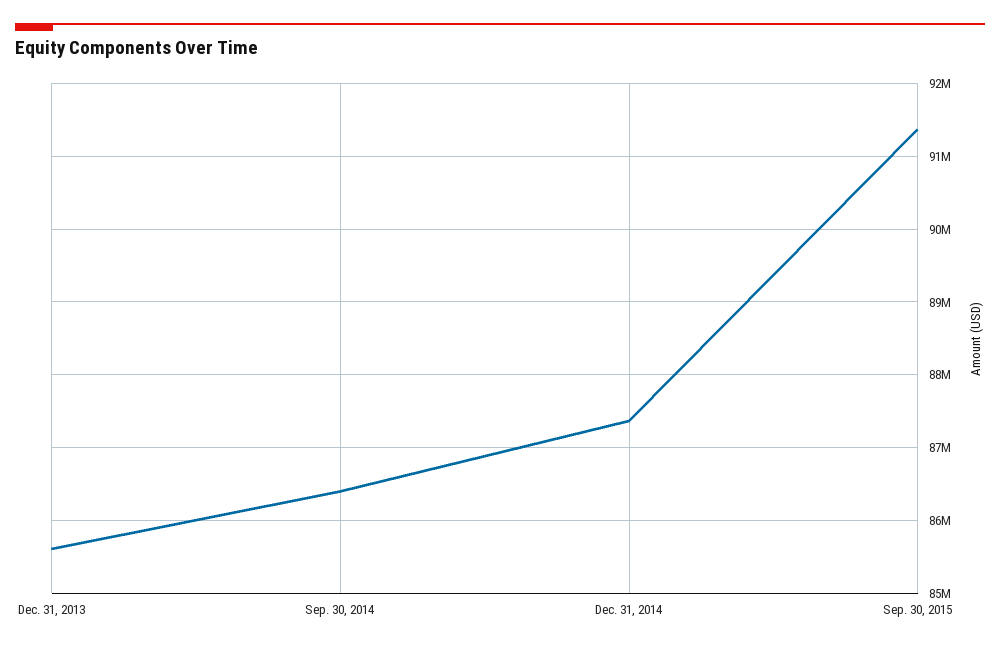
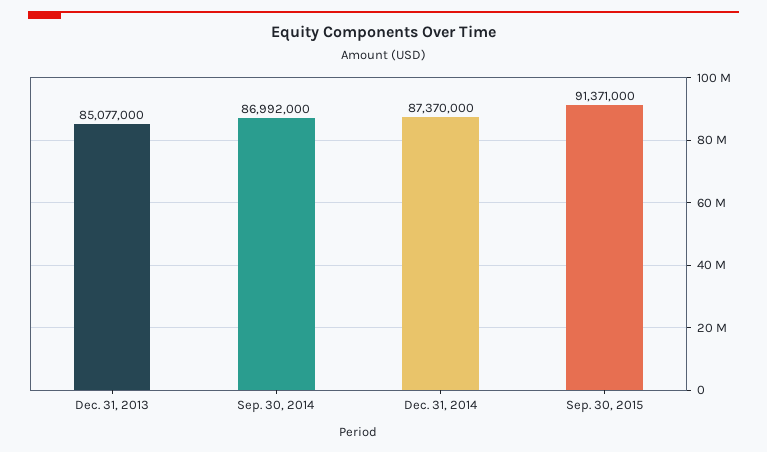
Dec. 31, 2013: 85600000 -> 85077000
Sep. 30, 2014: 86400000 -> 86992000

